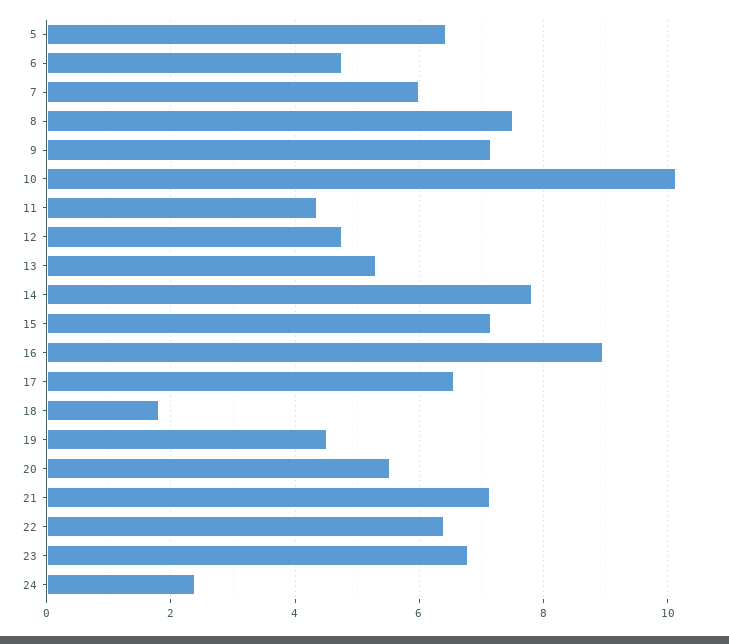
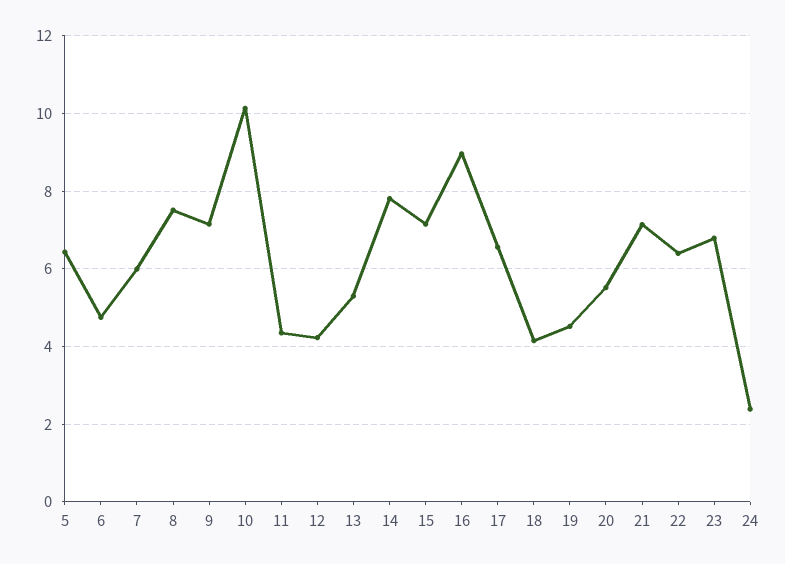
12: 4.8 -> 4.2
18: 1.8 -> 4.2

